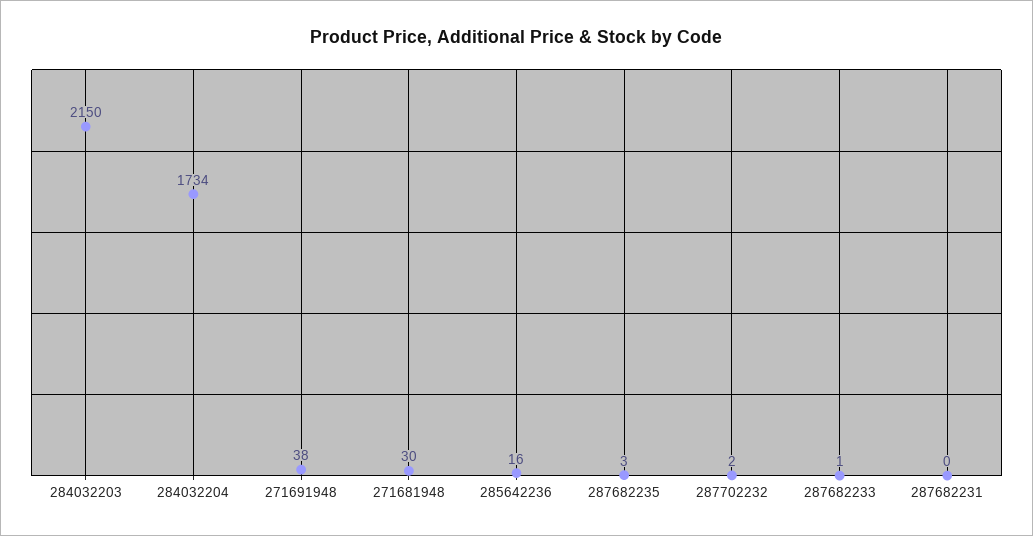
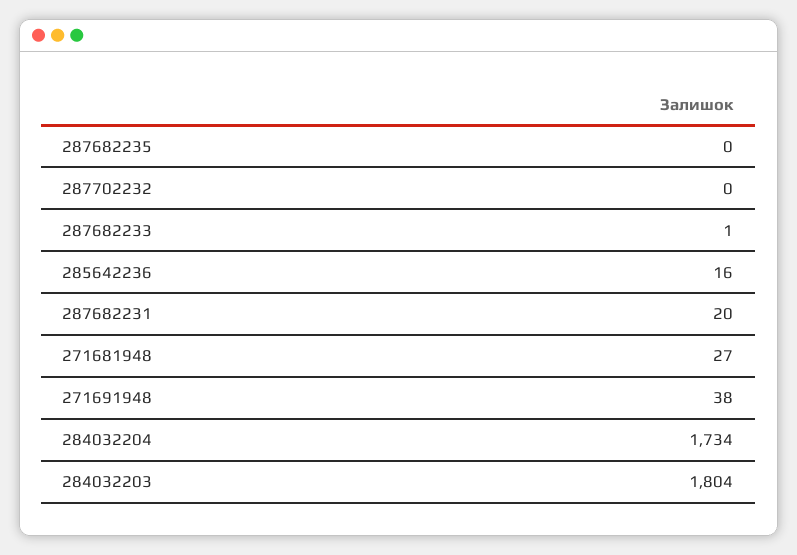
284032203: 2150 -> 1804
271681948: 30 -> 27
287682235: 3 -> 0
287702232: 2 -> 0
287682231: 0 -> 20

